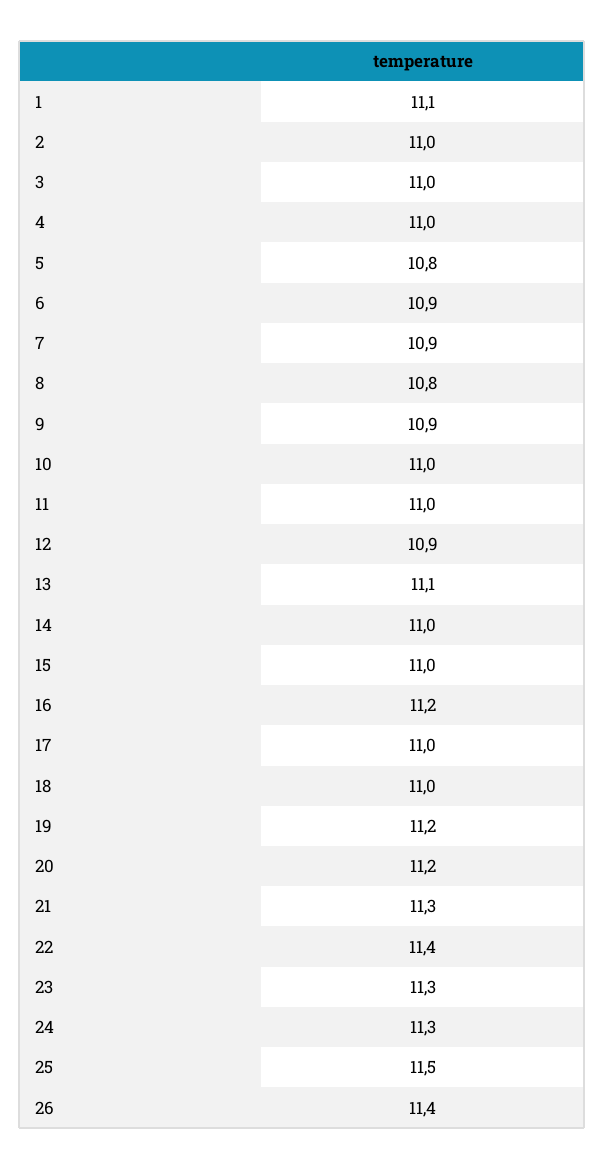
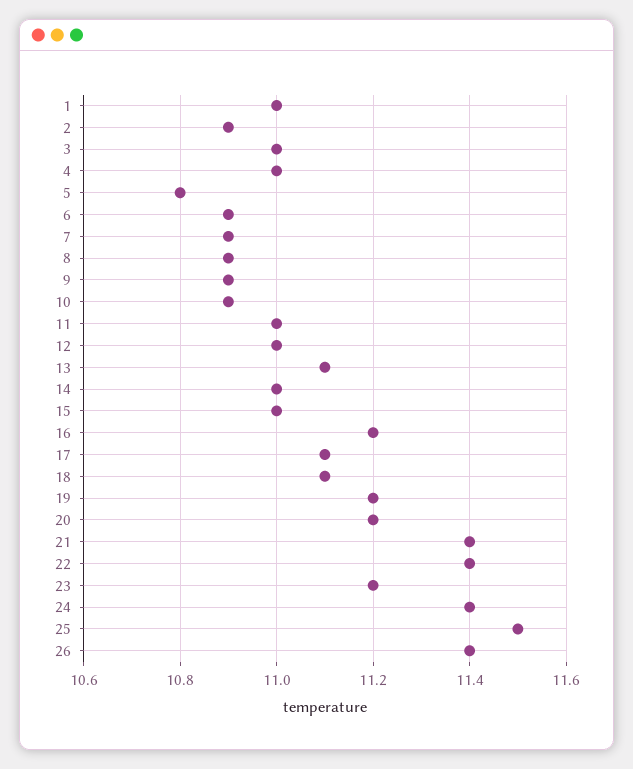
1: 11.1 -> 11
2: 11 -> 10.9
8: 10.8 -> 10.9
10: 11 -> 10.9
12: 10.9 -> 11
17: 11 -> 11.1
18: 11 -> 11.1
21: 11.3 -> 11.4
23: 11.3 -> 11.2
24: 11.3 -> 11.4

